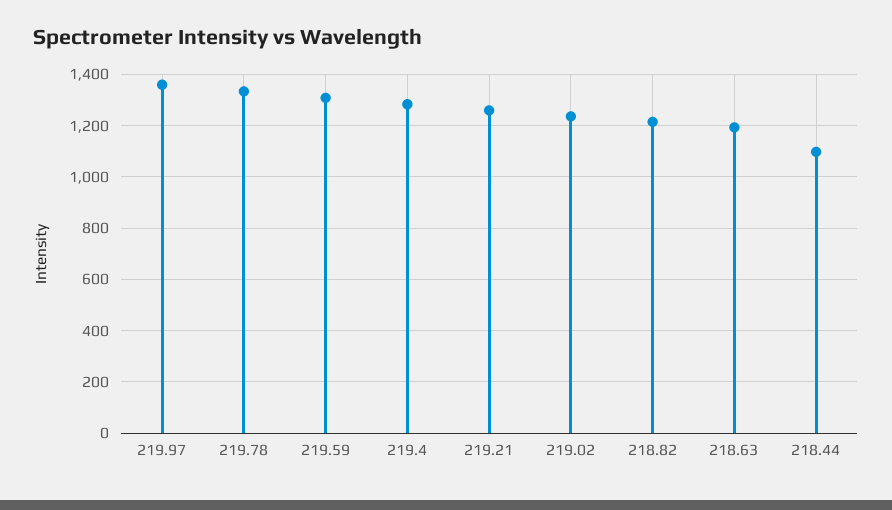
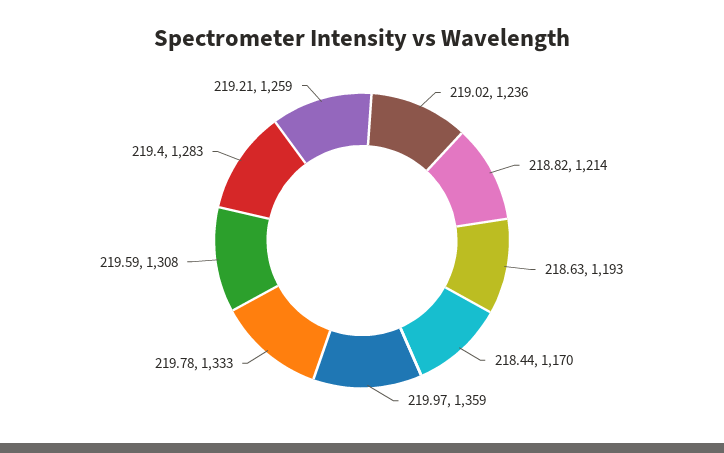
218.44: 1100 -> 1170

